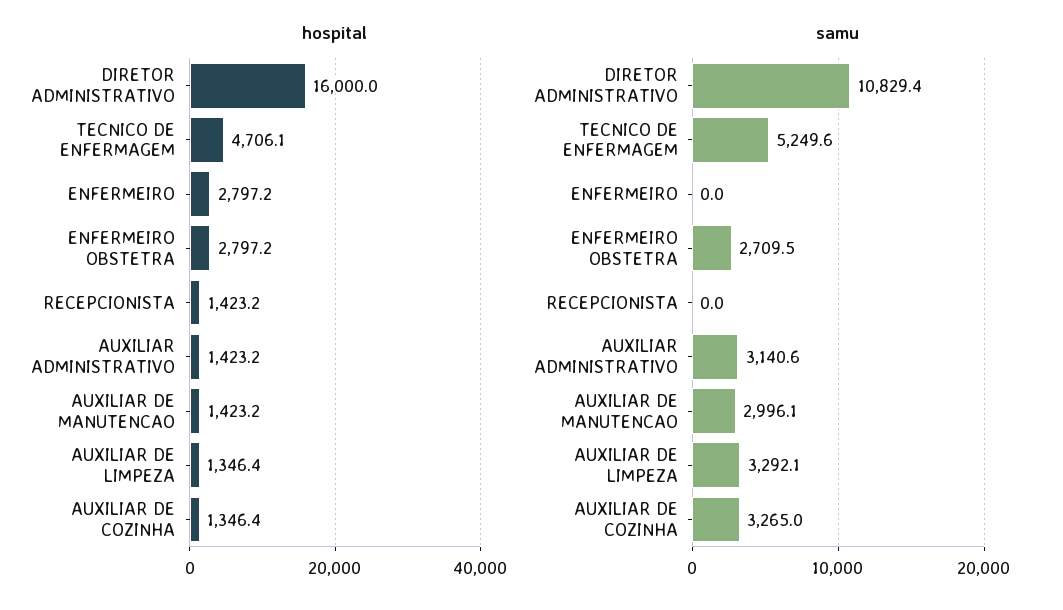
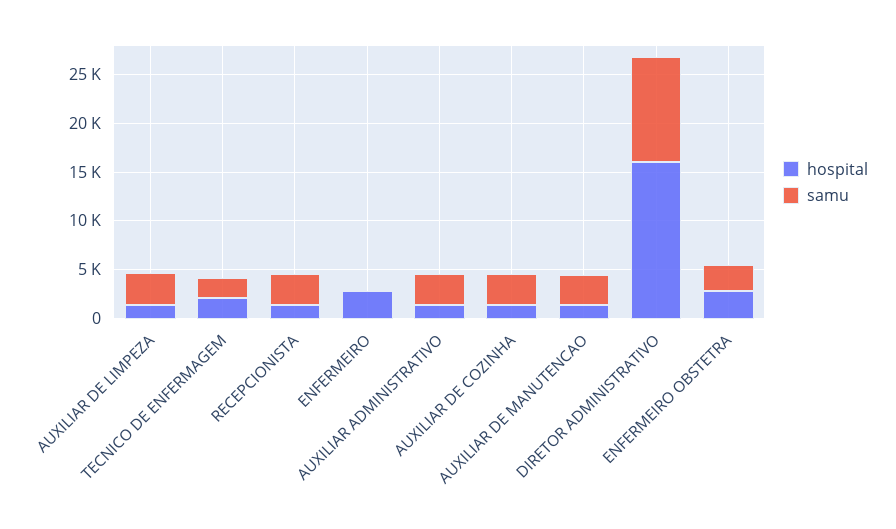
hospital, TECNICO DE ENFERMAGEM: 4706.1 -> 2000
samu, TECNICO DE ENFERMAGEM: 5249.6 -> 2000
samu, RECEPCIONISTA: 0 -> 3000

